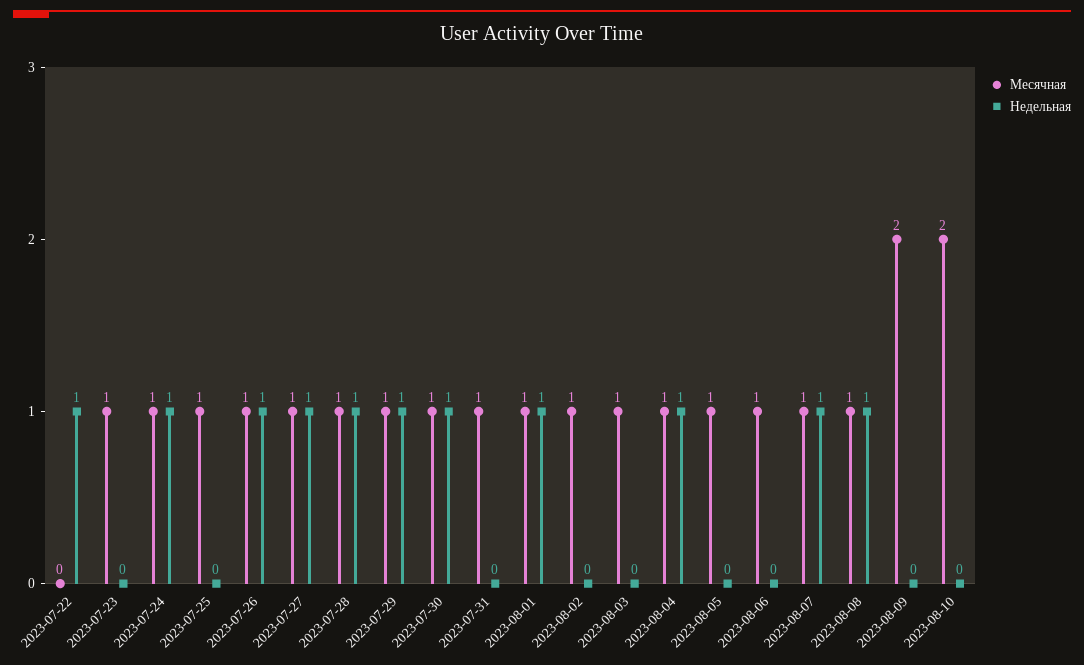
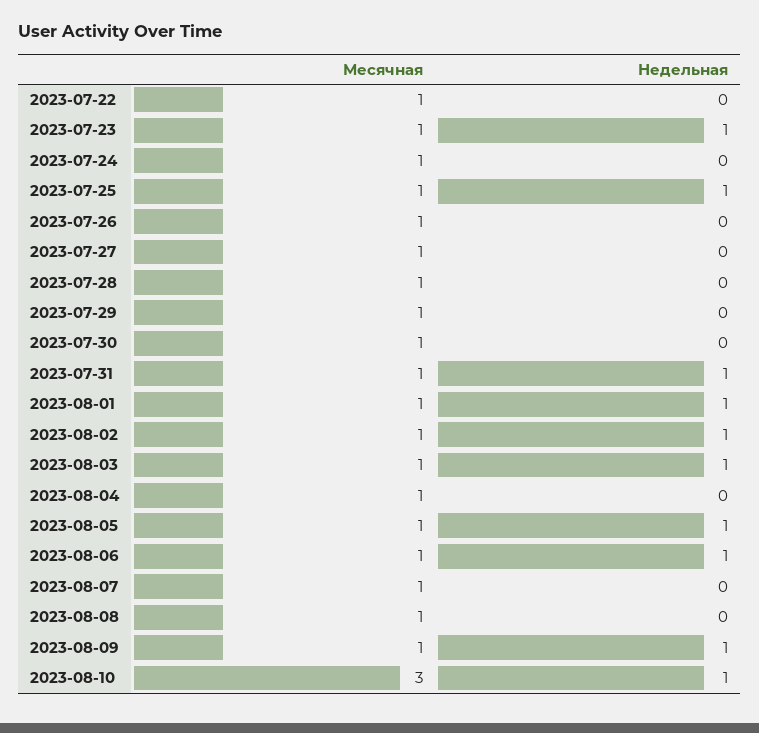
Месячная, 2023-07-22: 0 -> 1
Недельная, 2023-07-22: 1 -> 0
Недельная, 2023-07-23: 0 -> 1
Недельная, 2023-07-24: 1 -> 0
Недельная, 2023-07-25: 0 -> 1
Недельная, 2023-07-26: 1 -> 0
Недельная, 2023-07-27: 1 -> 0
Недельная, 2023-07-28: 1 -> 0
Недельная, 2023-07-29: 1 -> 0
Недельная, 2023-07-30: 1 -> 0
Недельная, 2023-07-31: 0 -> 1
Недельная, 2023-08-02: 0 -> 1
Недельная, 2023-08-03: 0 -> 1
Недельная, 2023-08-04: 1 -> 0
Недельная, 2023-08-05: 0 -> 1
Недельная, 2023-08-06: 0 -> 1
Недельная, 2023-08-07: 1 -> 0
Недельная, 2023-08-08: 1 -> 0
Месячная, 2023-08-09: 2 -> 1
Недельная, 2023-08-09: 0 -> 1
Месячная, 2023-08-10: 2 -> 3
Недельная, 2023-08-10: 0 -> 1

